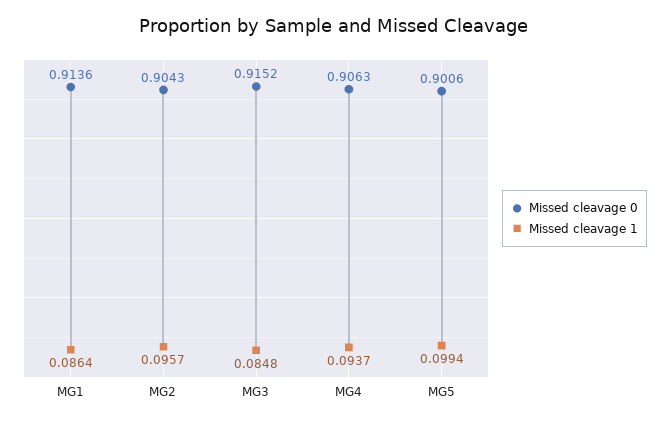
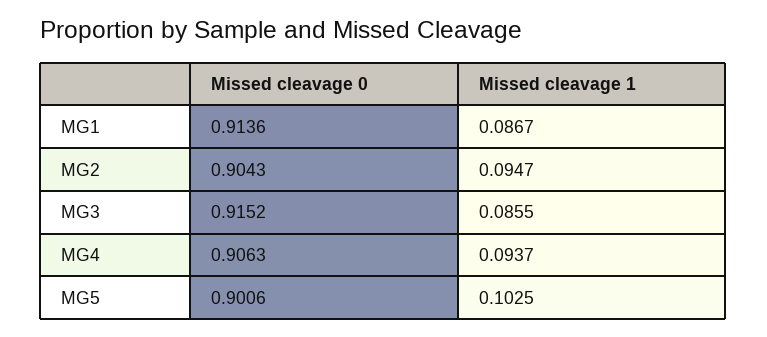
Missed cleavage 1, MG1: 0.0864 -> 0.0867
Missed cleavage 1, MG2: 0.0957 -> 0.0947
Missed cleavage 1, MG3: 0.0848 -> 0.0855
Missed cleavage 1, MG5: 0.0994 -> 0.1025

